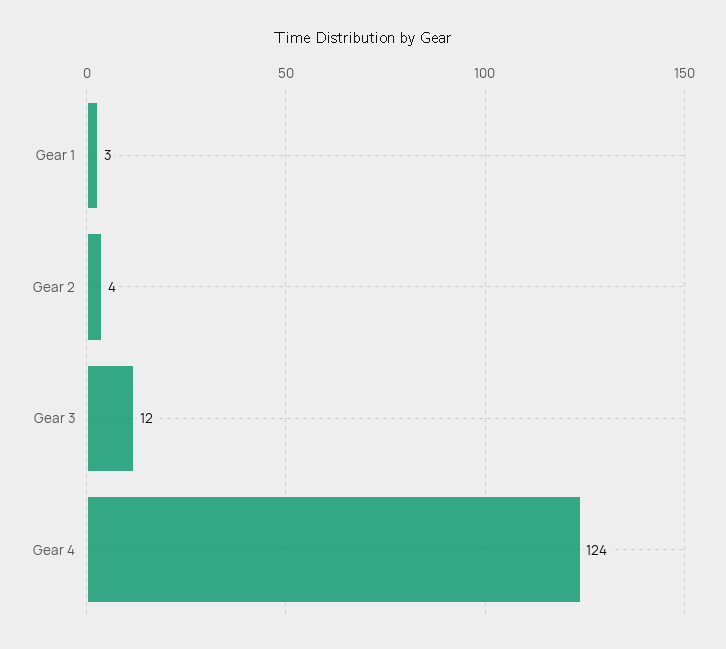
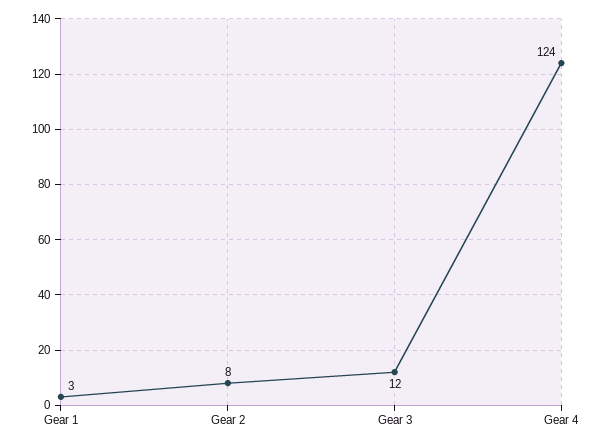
Gear 2: 4 -> 8

